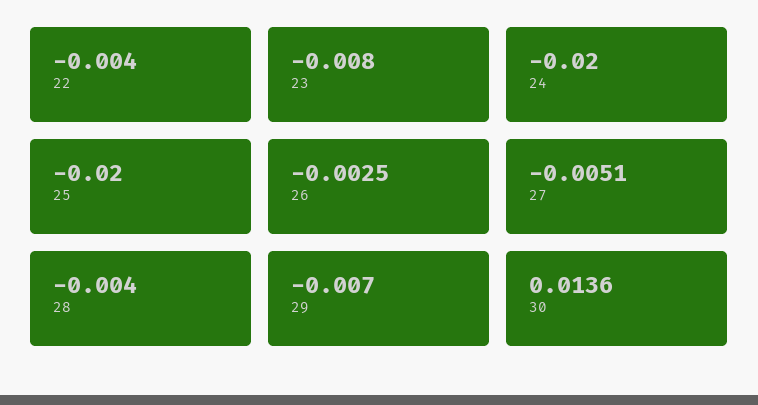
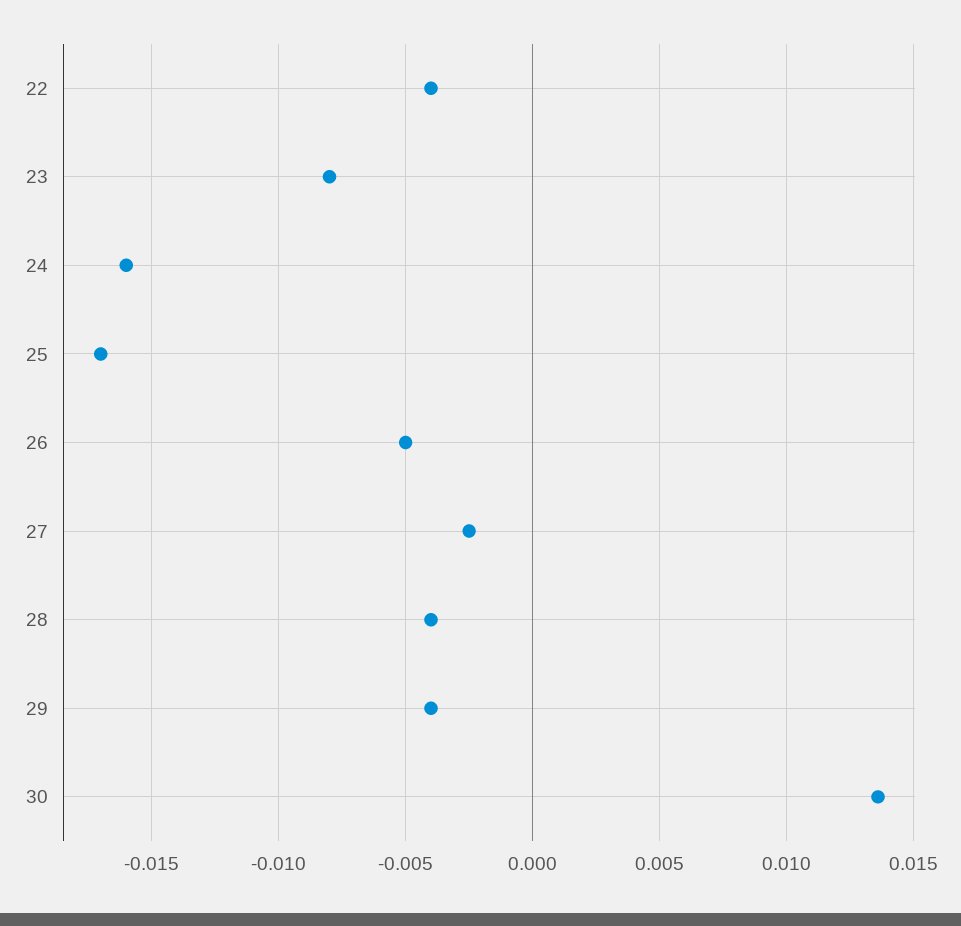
24: -0.02 -> -0.016
25: -0.02 -> -0.017
26: -0.0025 -> -0.005
27: -0.0051 -> -0.0025
29: -0.007 -> -0.004

